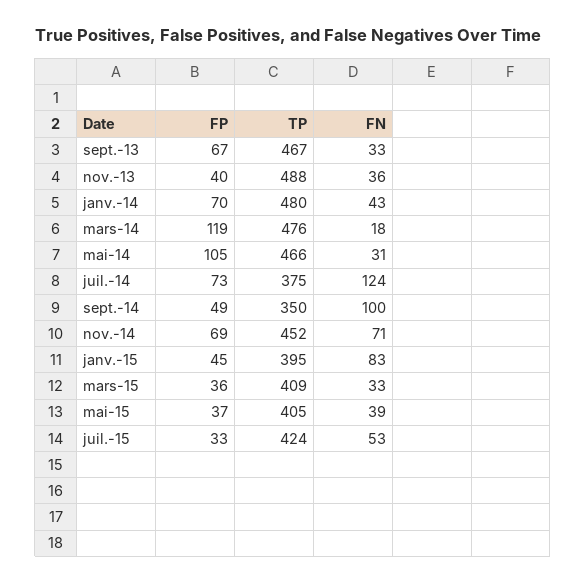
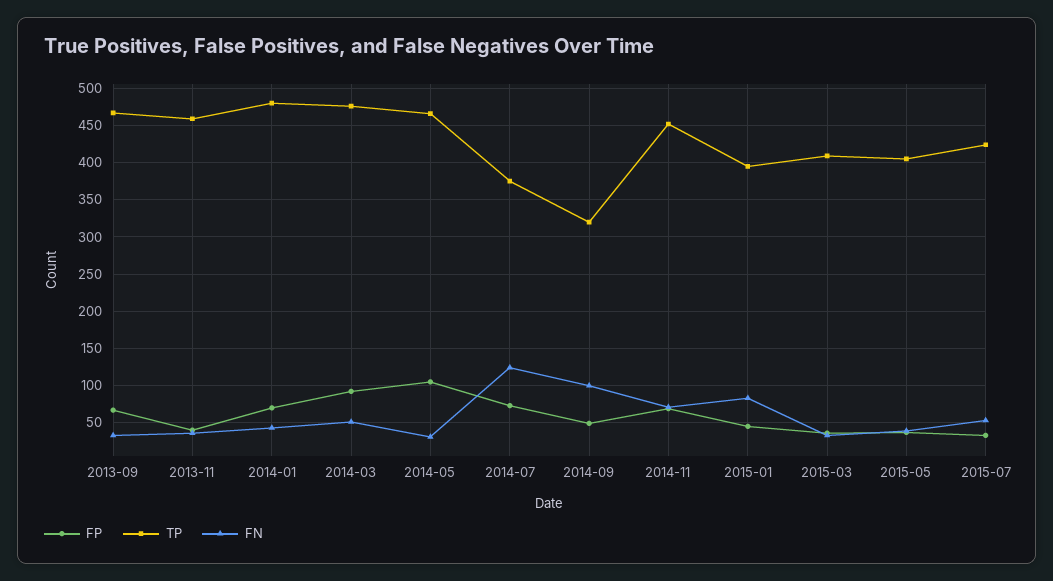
TP, nov.-13: 488 -> 460
FP, mars-14: 119 -> 90
FN, mars-14: 18 -> 50
TP, sept.-14: 350 -> 320

